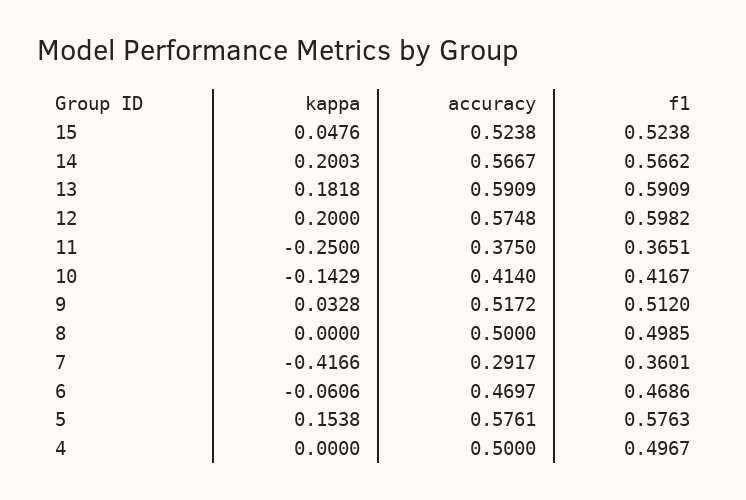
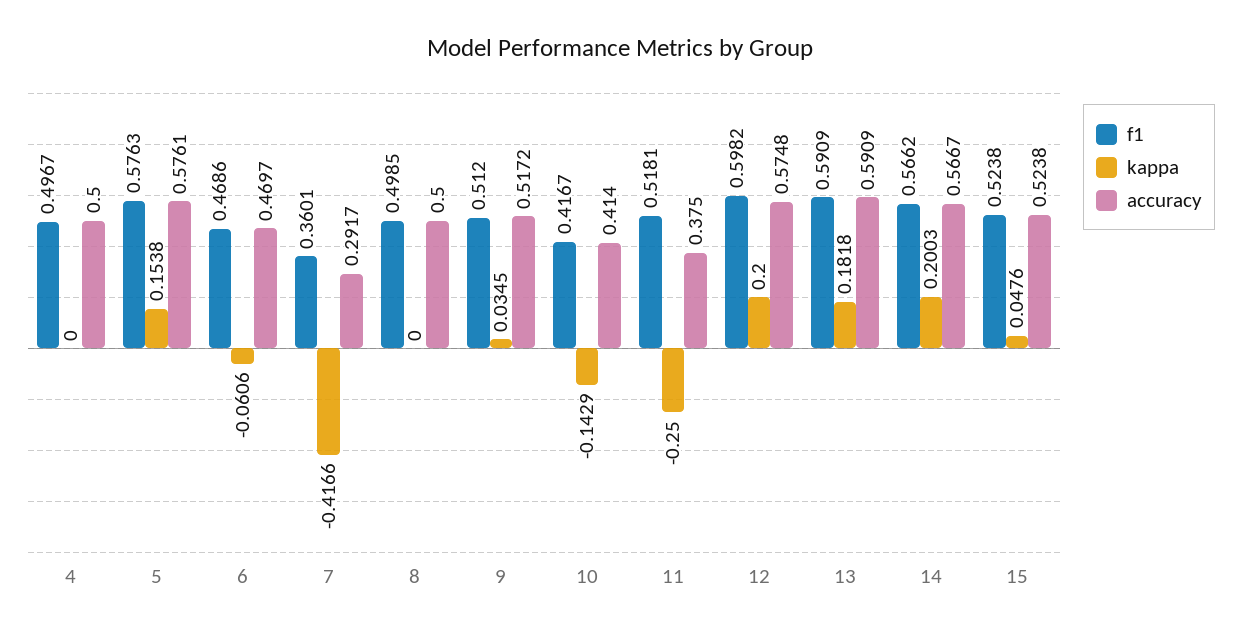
f1, 11: 0.3651 -> 0.5181
kappa, 9: 0.0328 -> 0.0345

